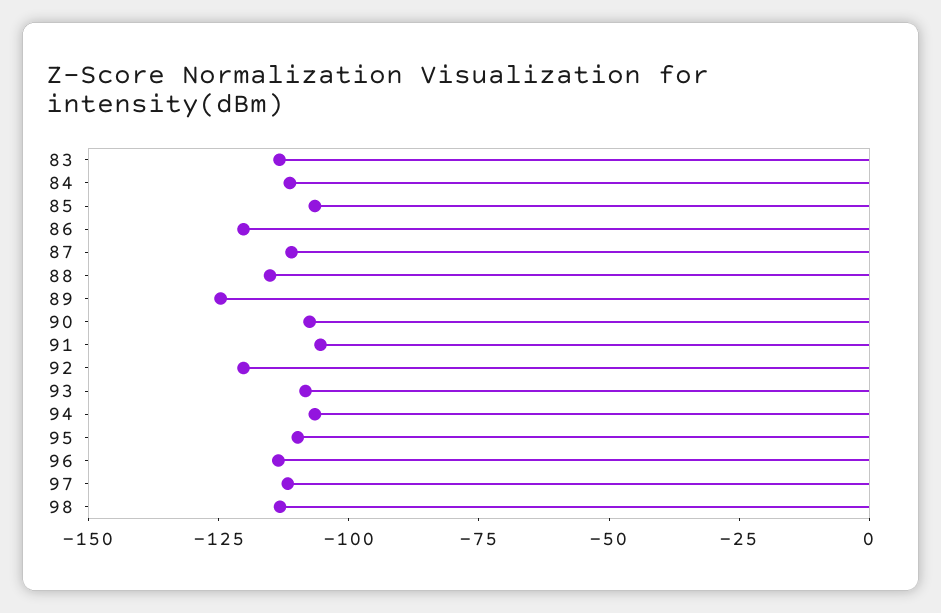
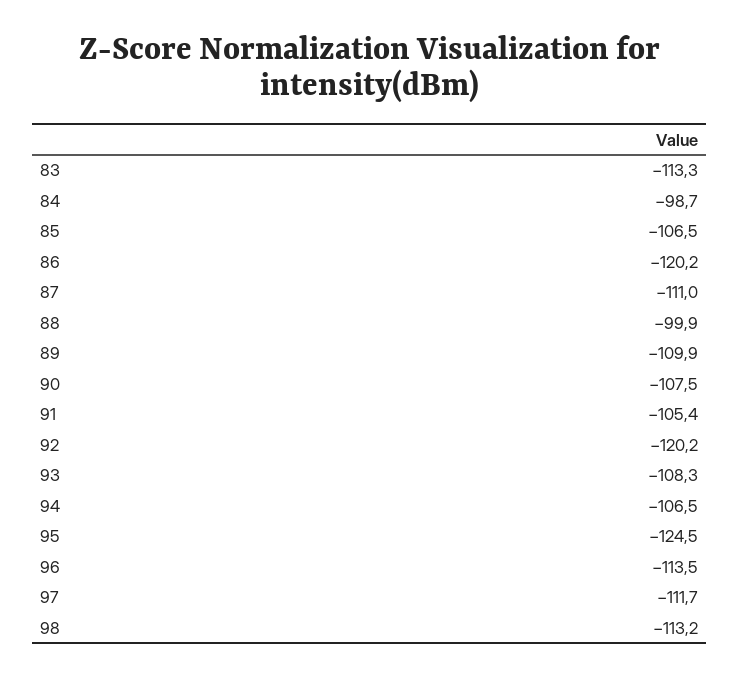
84: -110 -> -98.7
88: -115 -> -99.9
89: -125 -> -109.9
95: -110 -> -124.5

